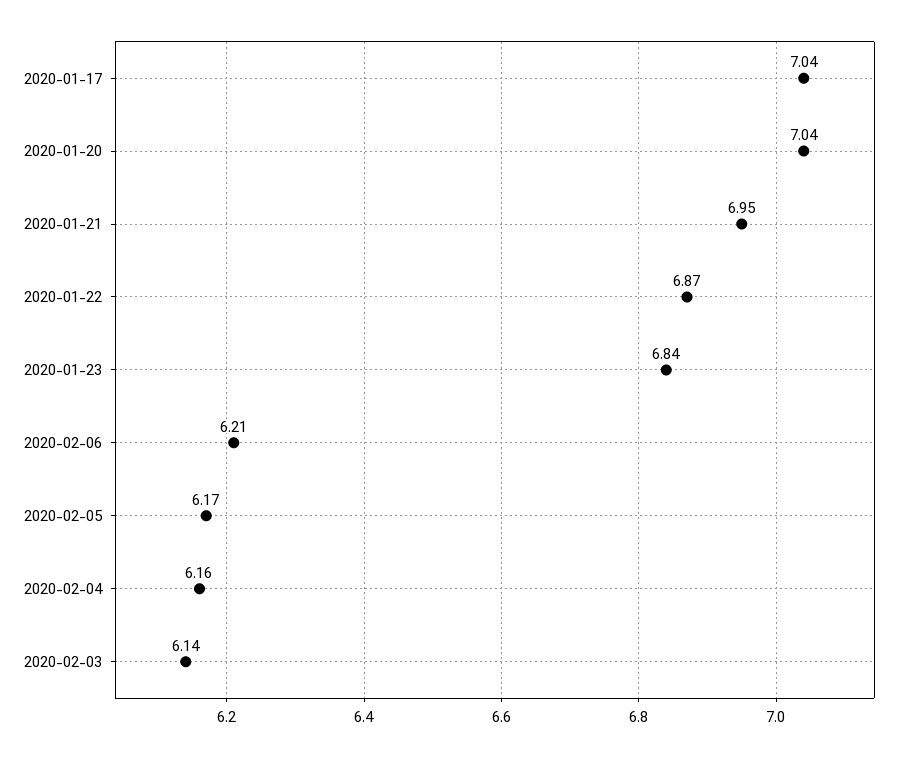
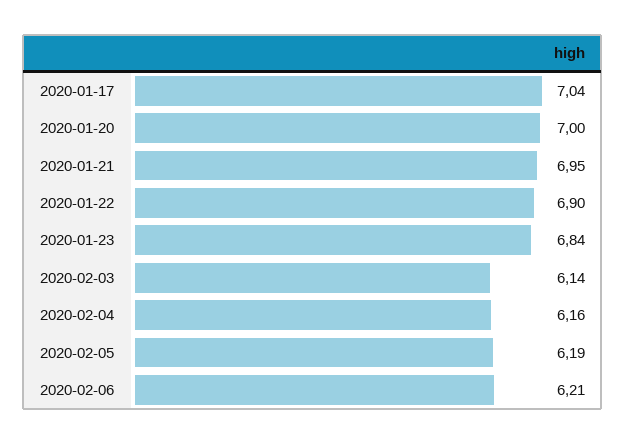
2020-01-20: 7.04 -> 7
2020-01-22: 6.87 -> 6.9
2020-02-05: 6.17 -> 6.19

